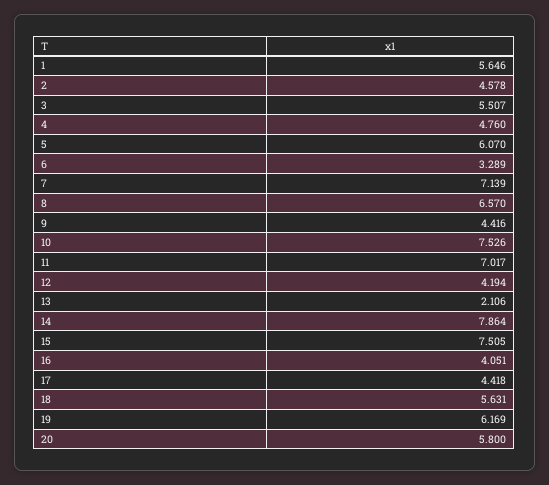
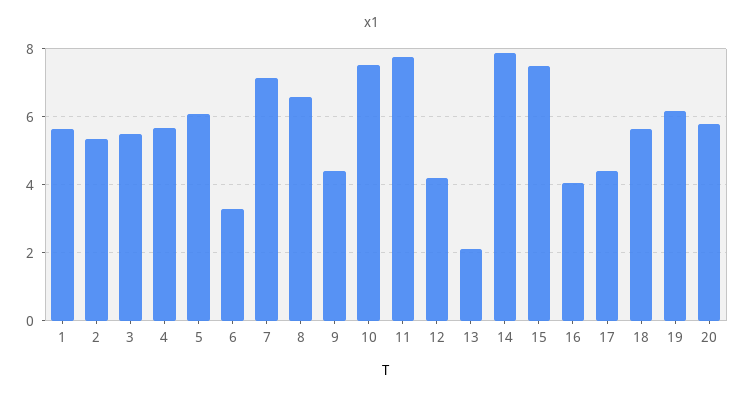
2: 4.578 -> 5.4
4: 4.76 -> 5.6
11: 7.017 -> 7.8

